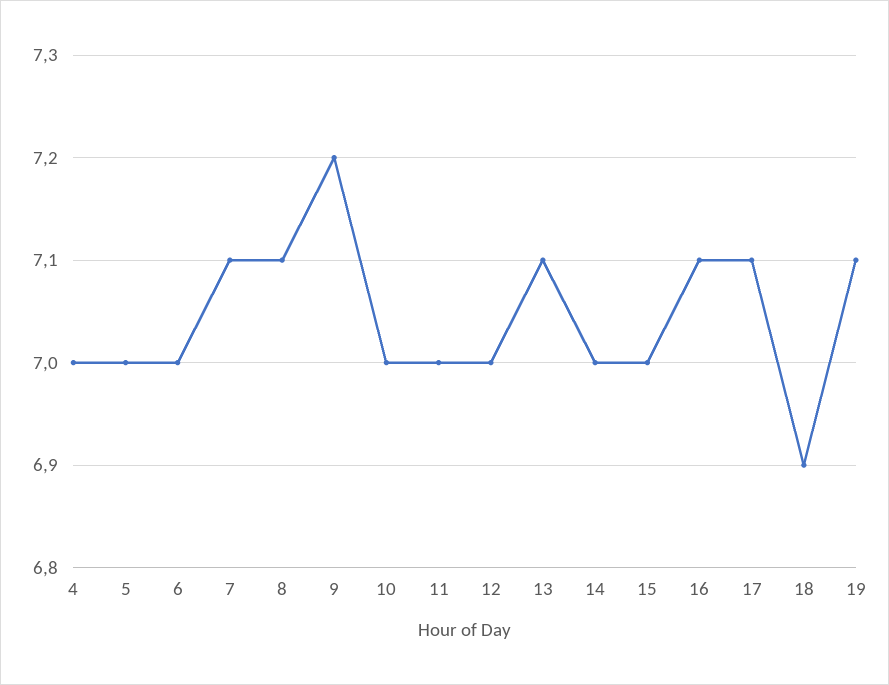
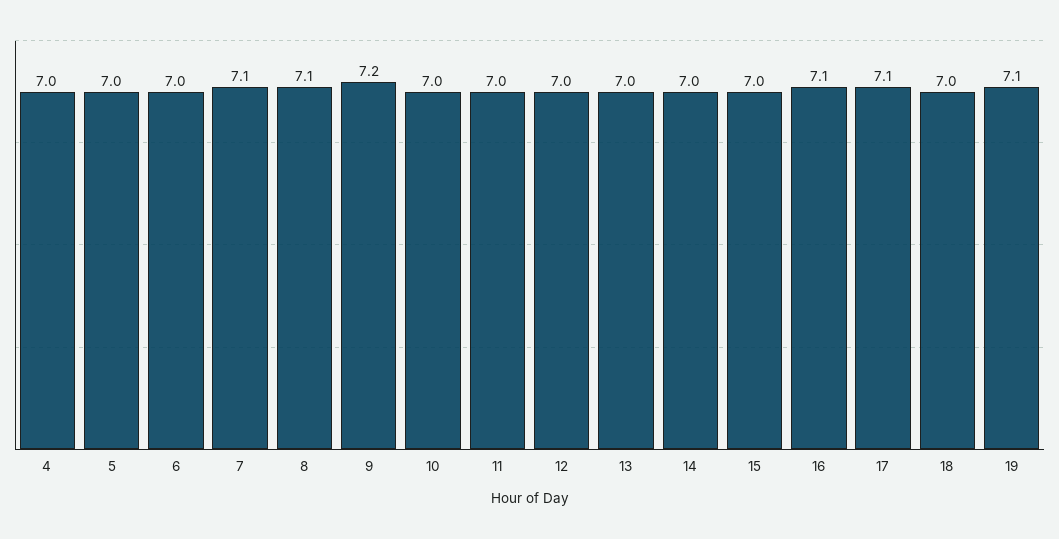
13: 7.1 -> 7
18: 6.9 -> 7

